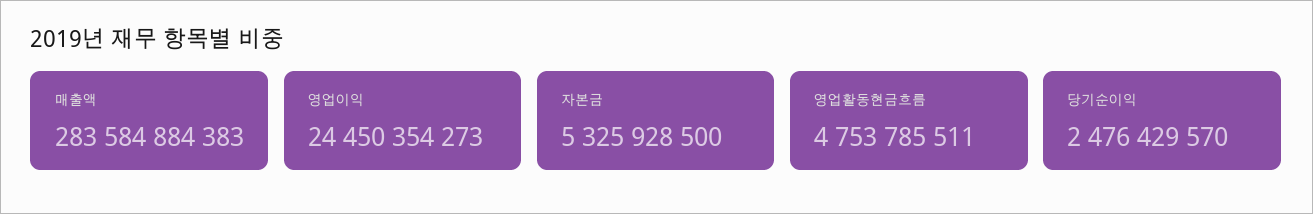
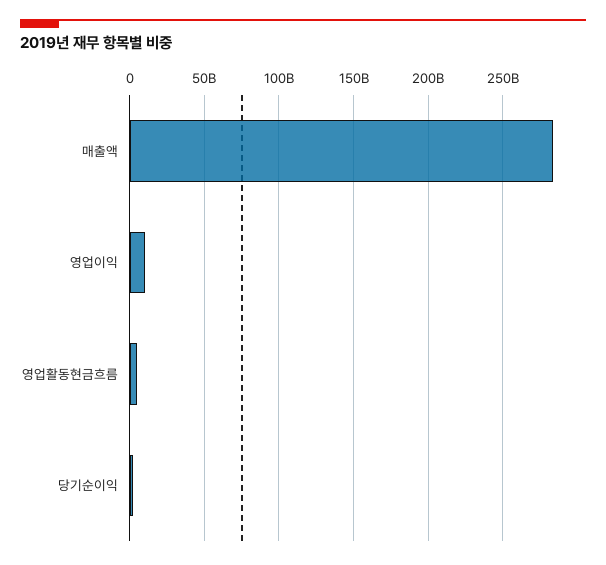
영업이익: 24450354273 -> 10000000000
자본금: 5325928500 -> none

